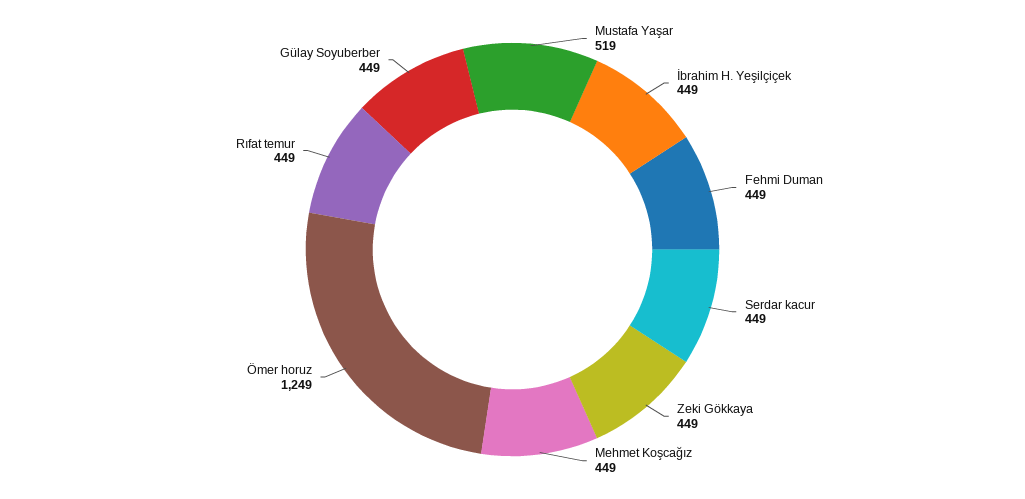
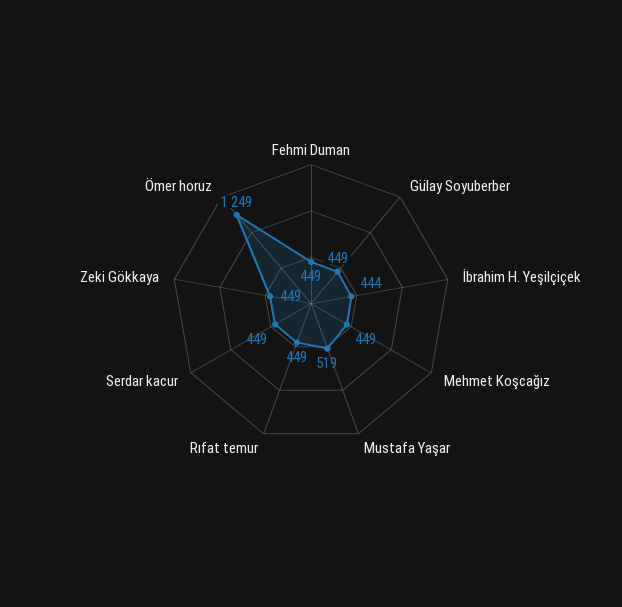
İbrahim H. Yeşilçiçek: 449 -> 444

